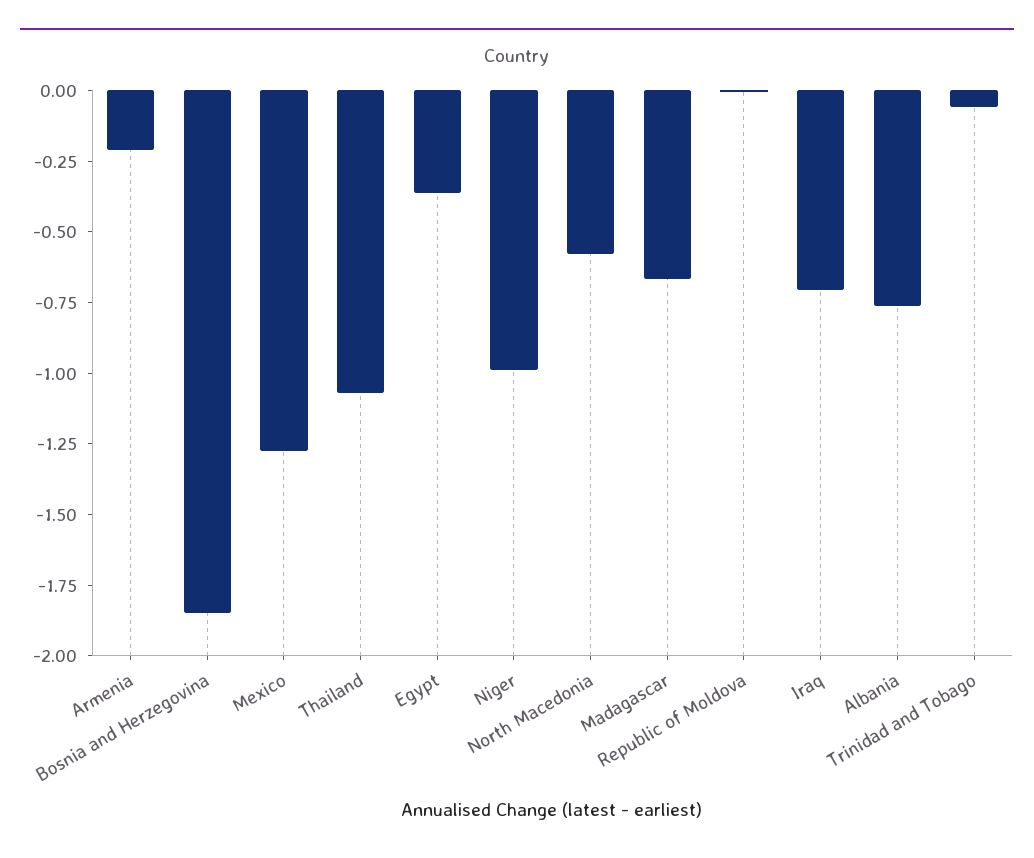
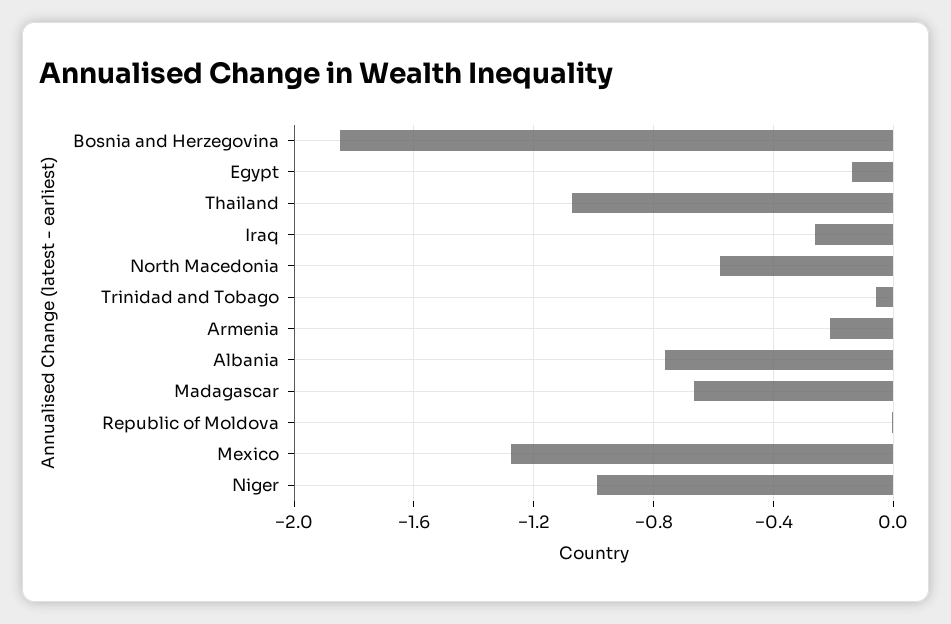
Egypt: -0.35 -> -0.15
Iraq: -0.7 -> -0.25

